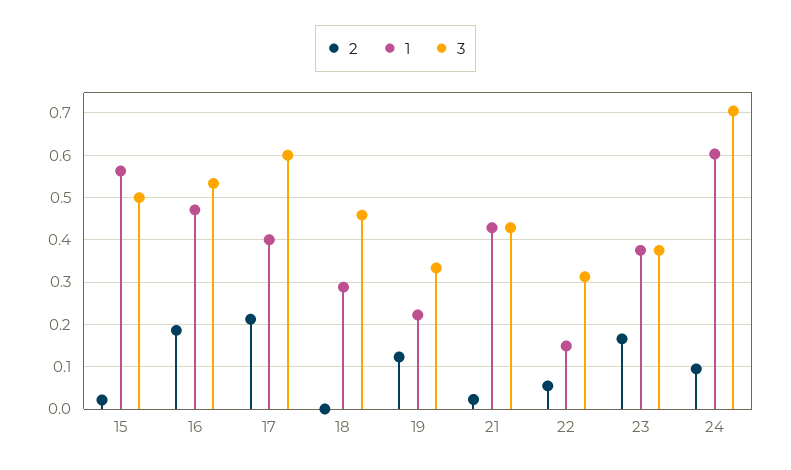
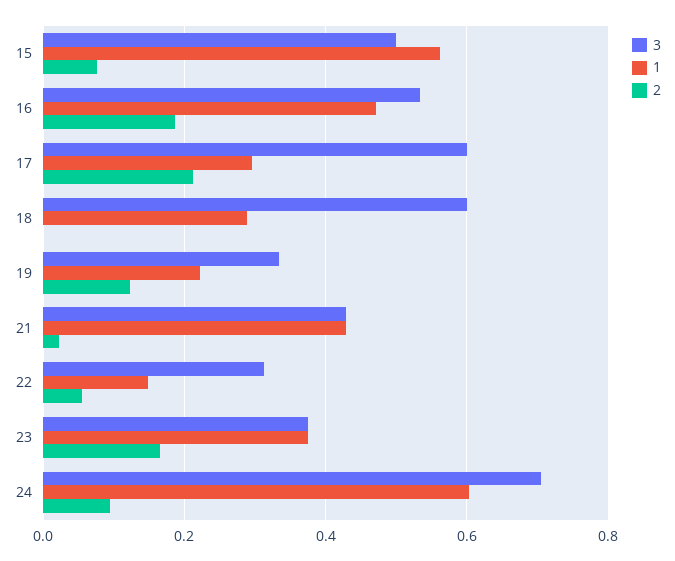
2, 15: 0.02 -> 0.08
1, 17: 0.4 -> 0.3
3, 18: 0.46 -> 0.6

